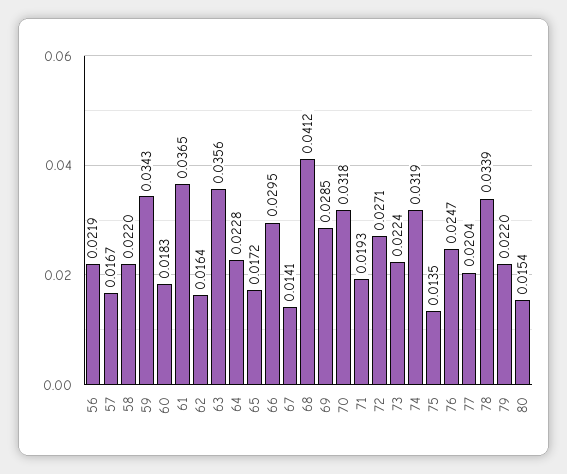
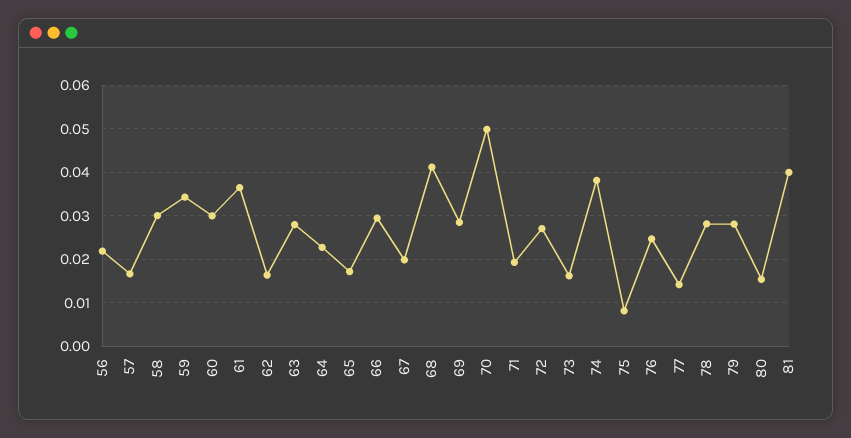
58: 0.022 -> 0.03
60: 0.0183 -> 0.03
63: 0.0356 -> 0.028
67: 0.0141 -> 0.02
70: 0.0318 -> 0.05
73: 0.0224 -> 0.016
74: 0.0319 -> 0.038
75: 0.0135 -> 0.008
77: 0.0204 -> 0.014
78: 0.0339 -> 0.028
79: 0.022 -> 0.028
81: none -> 0.04

